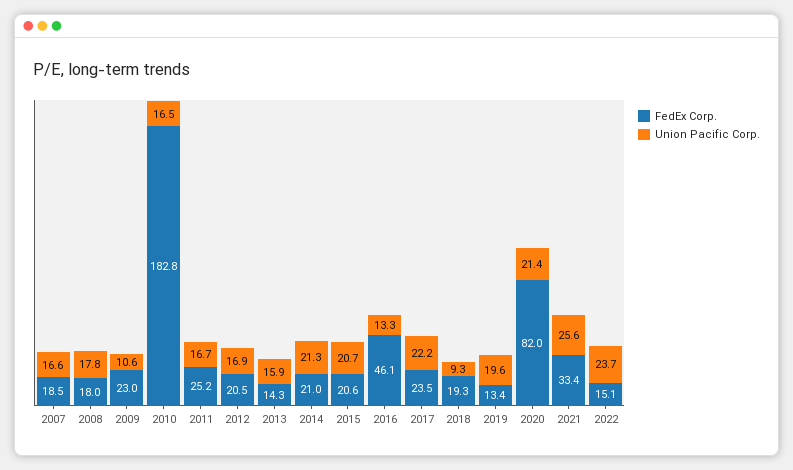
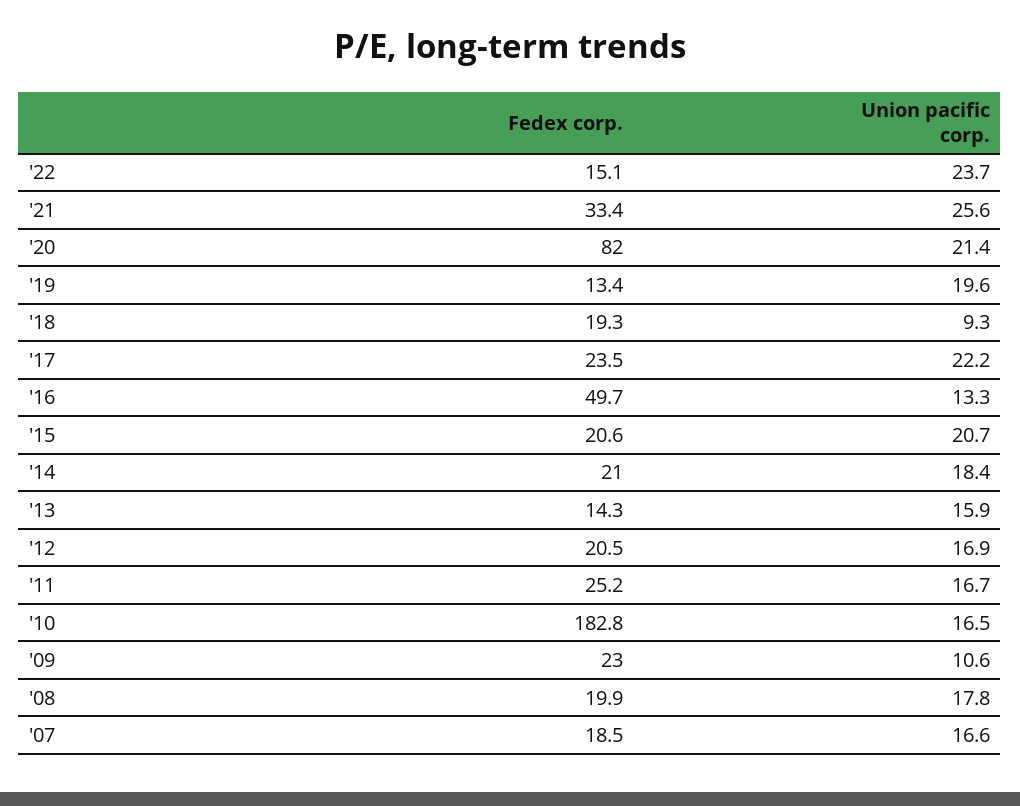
FedEx Corp., 2008: 18 -> 19.9
Union Pacific Corp., 2014: 21.3 -> 18.4
FedEx Corp., 2016: 46.1 -> 49.7

